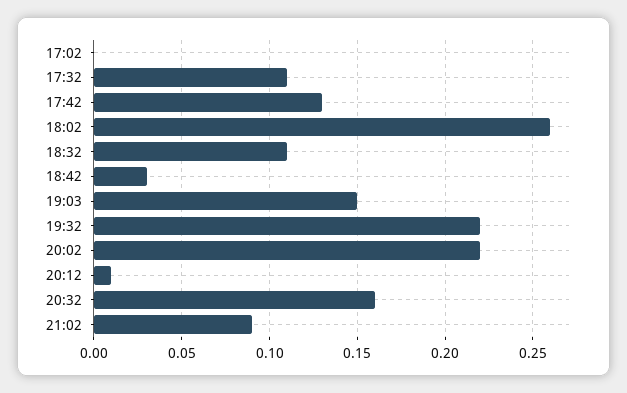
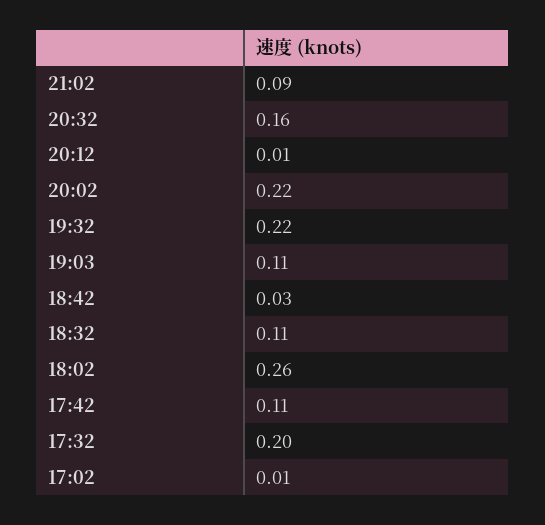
17:02: 0 -> 0.01
17:32: 0.11 -> 0.2
17:42: 0.13 -> 0.11
19:03: 0.15 -> 0.11

